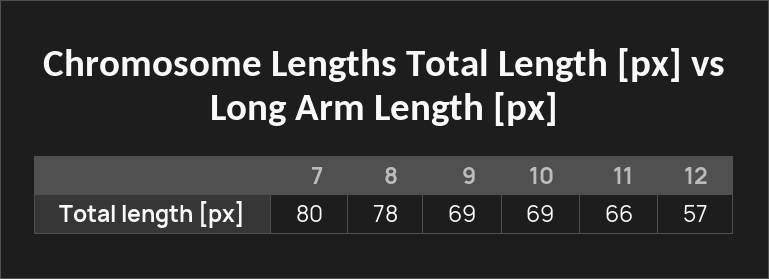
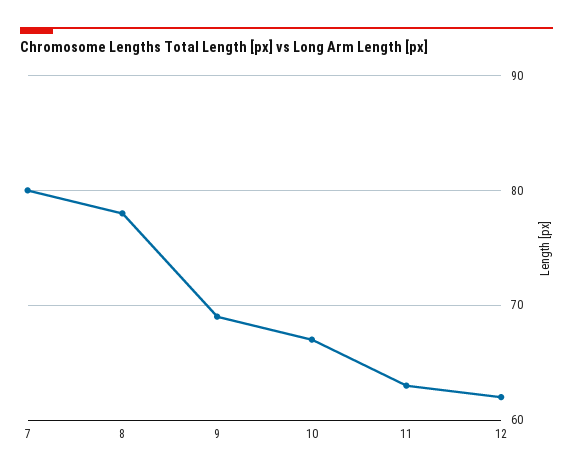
10: 69 -> 67
11: 66 -> 63
12: 57 -> 62

